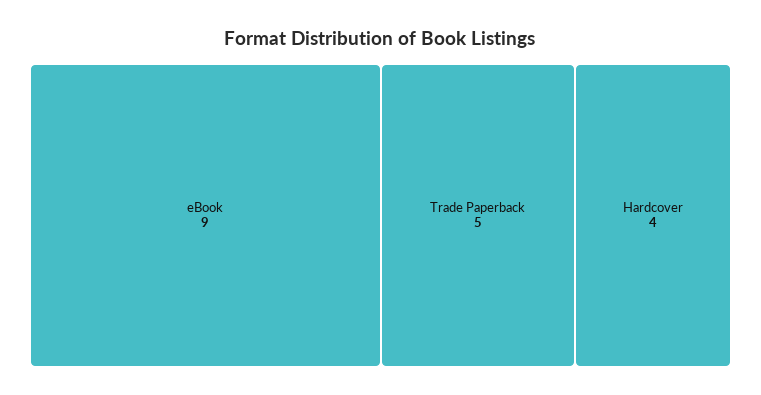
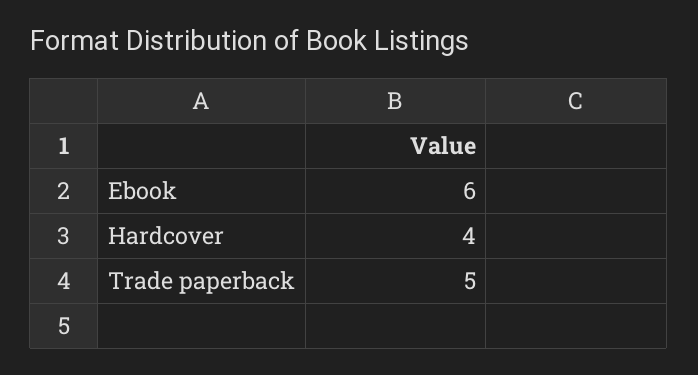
eBook: 9 -> 6

